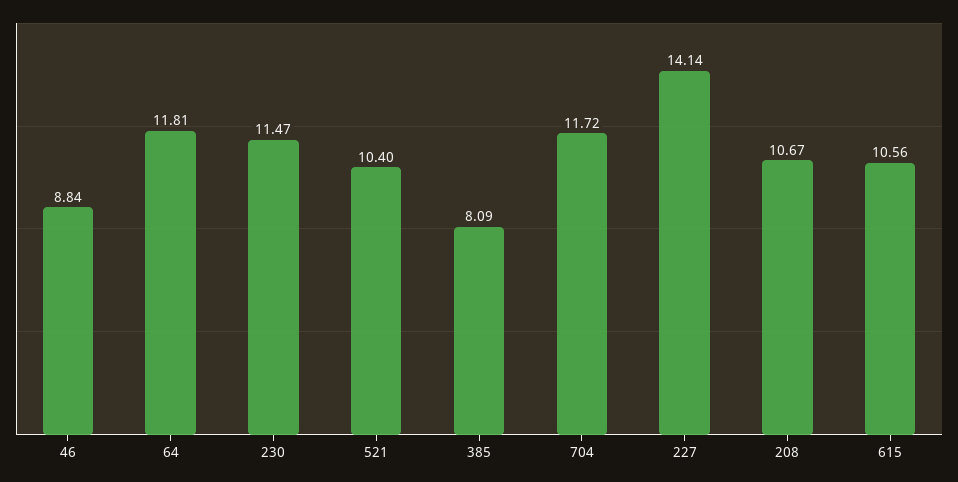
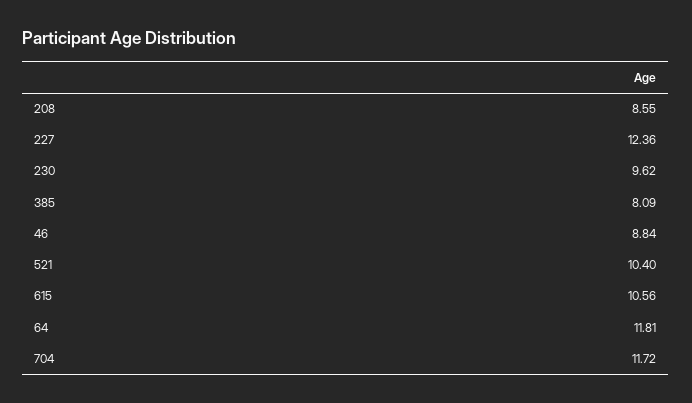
230: 11.47 -> 9.62
227: 14.14 -> 12.36
208: 10.67 -> 8.55

